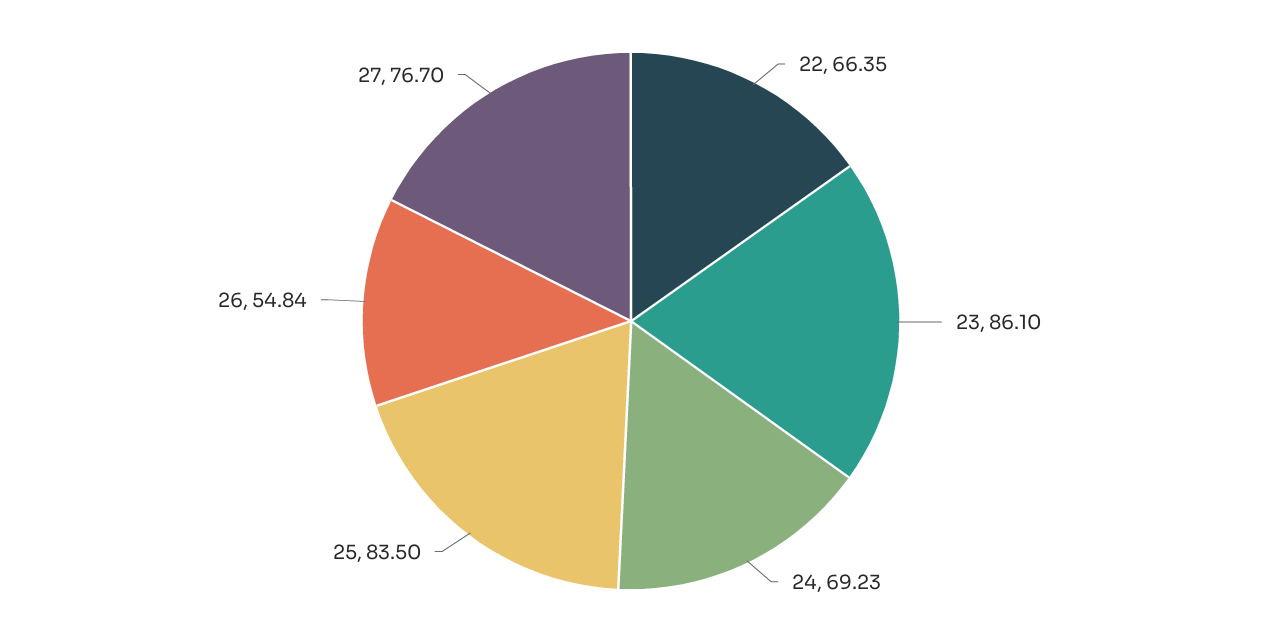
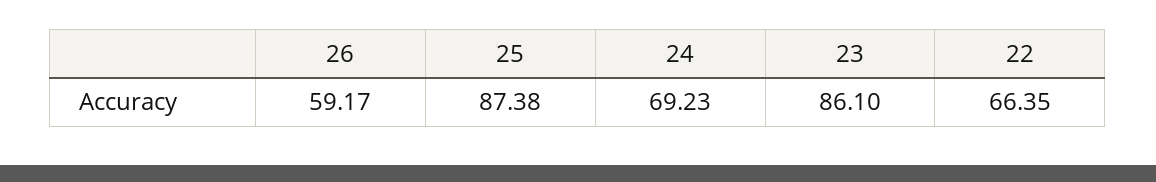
25: 83.5 -> 87.38
26: 54.84 -> 59.17
27: 76.7 -> none

